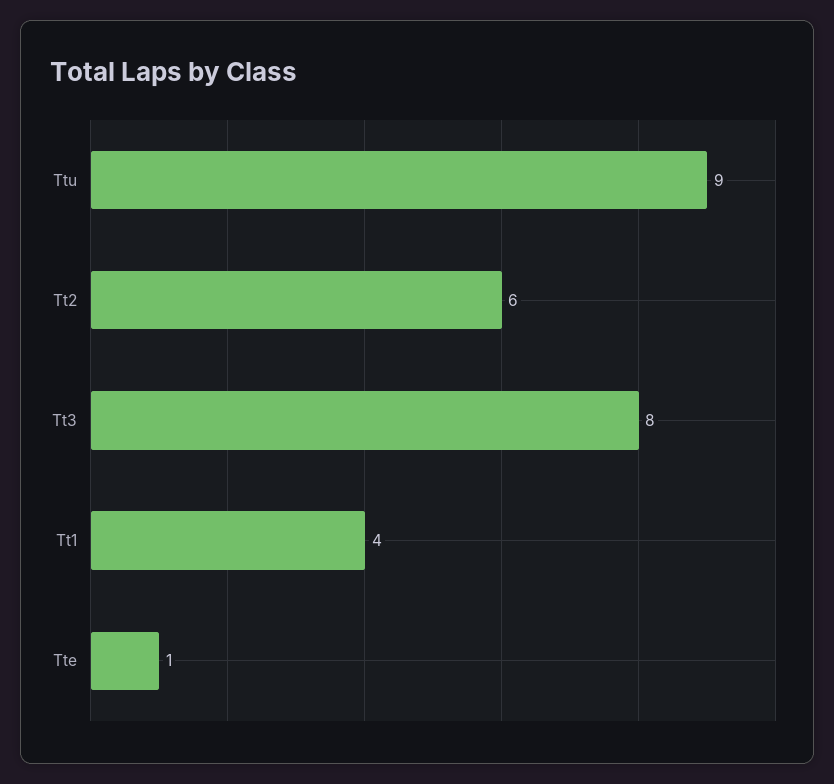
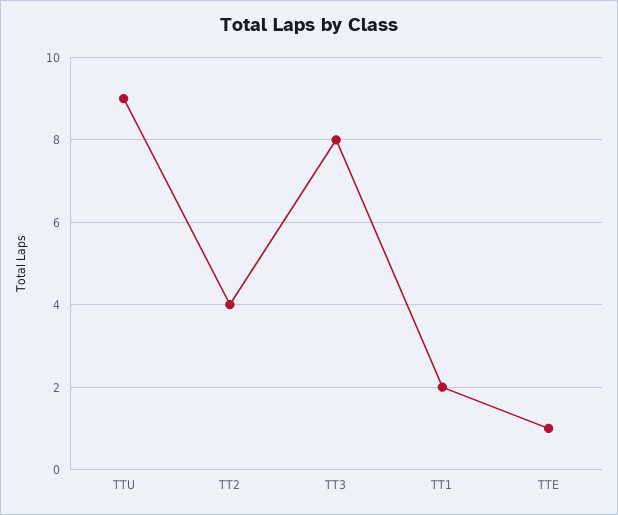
Tt2: 6 -> 4
Tt1: 4 -> 2

